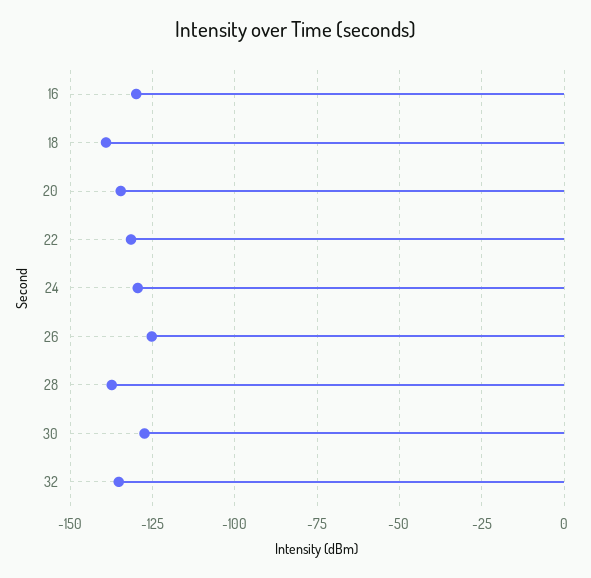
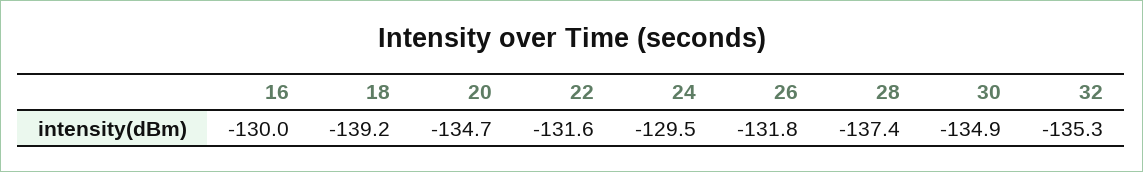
26: -125 -> -131.8
30: -127.5 -> -134.9

